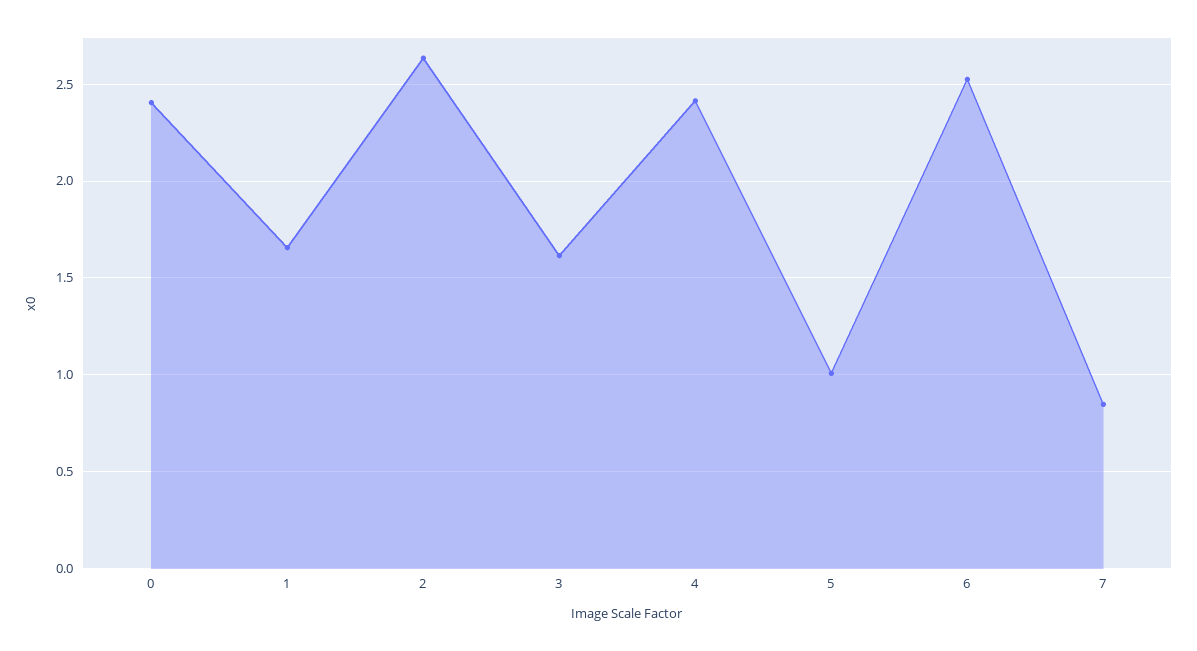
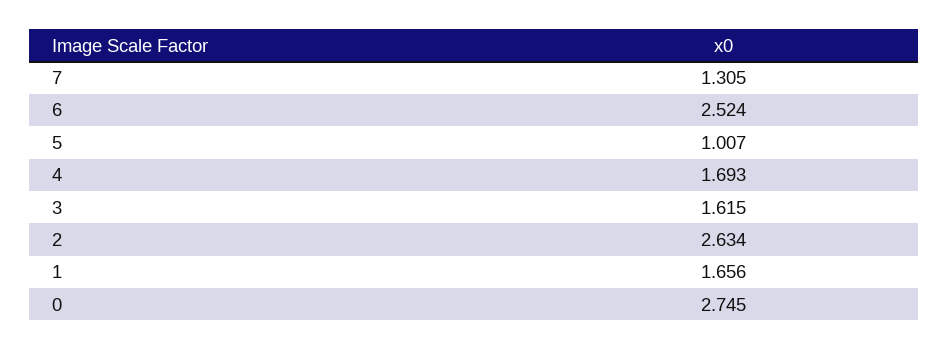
0: 2.4 -> 2.745
4: 2.4 -> 1.693
7: 0.85 -> 1.305

